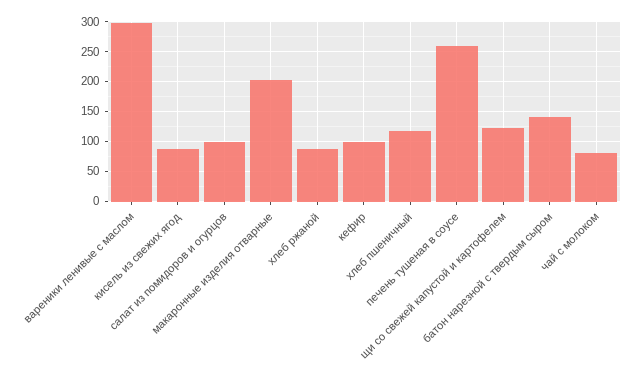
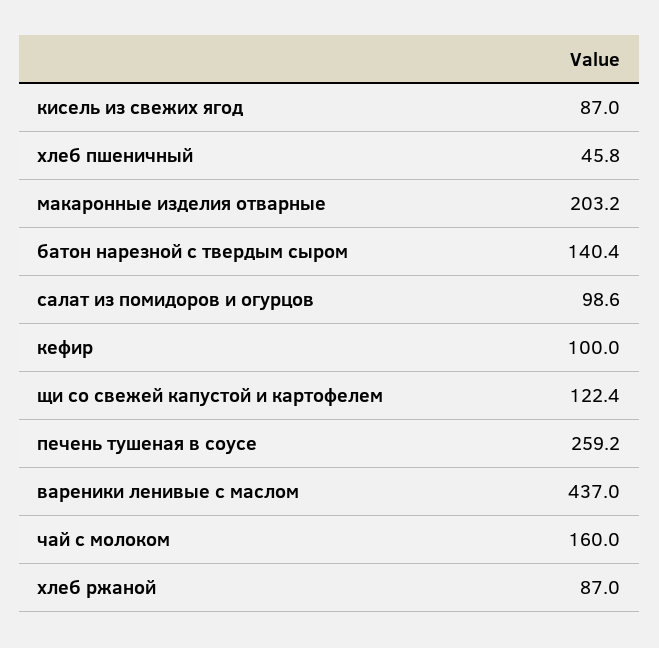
вареники ленивые с маслом: 300 -> 437
хлеб пшеничный: 125 -> 45.8
чай с молоком: 75 -> 160

